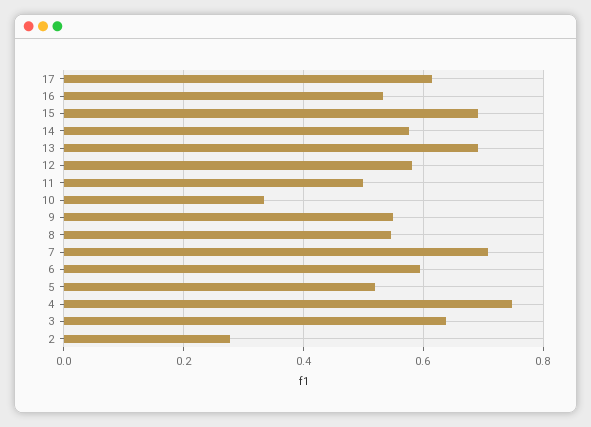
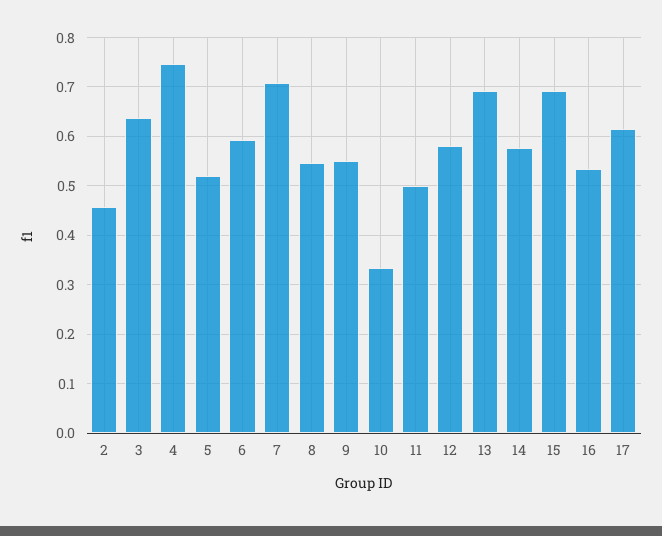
2: 0.28 -> 0.46

